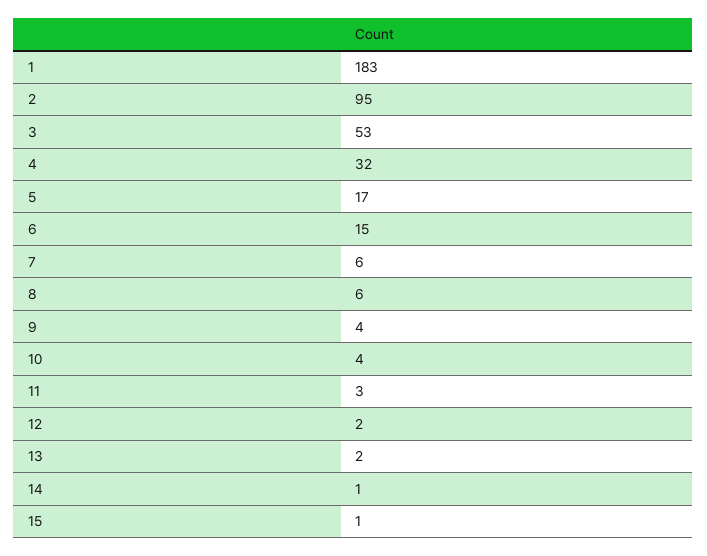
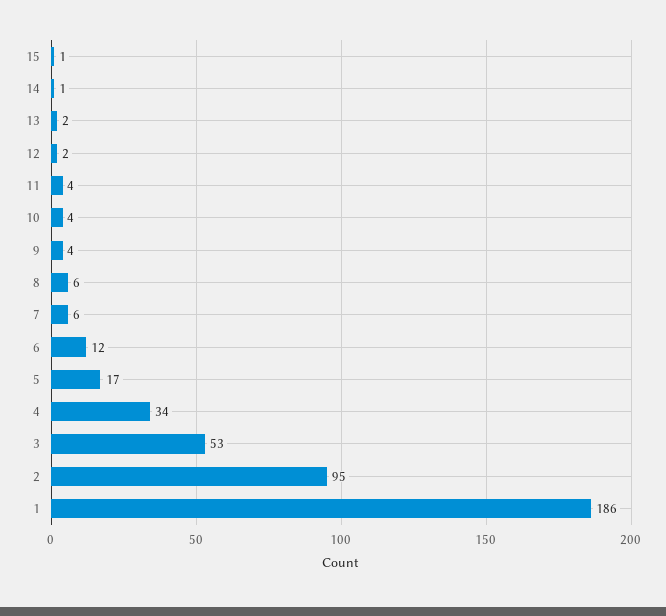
1: 183 -> 186
4: 32 -> 34
6: 15 -> 12
11: 3 -> 4

